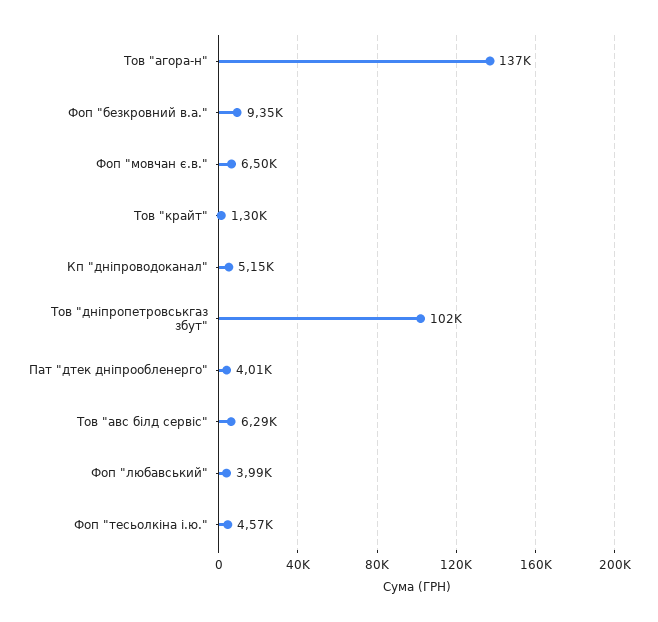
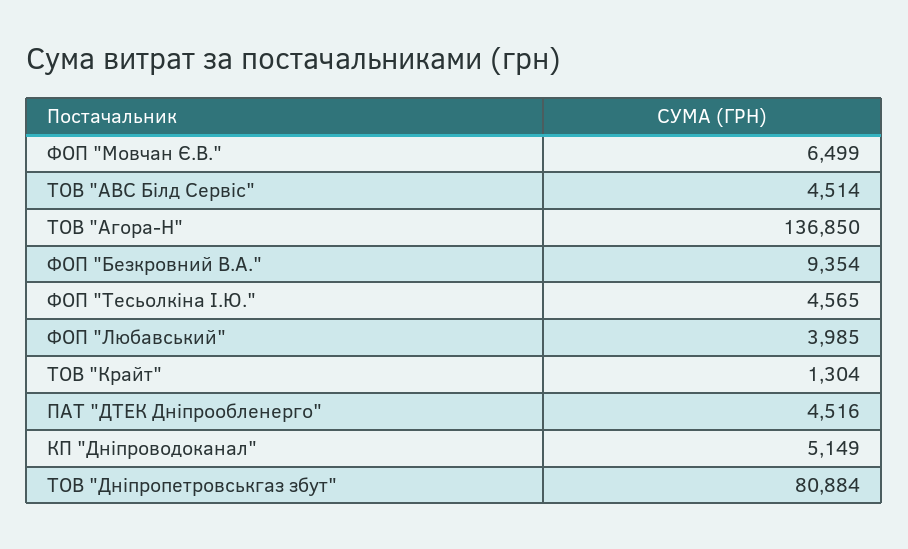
Тов "дніпропетровськгаз збут": 102000 -> 80884
Пат "дтек дніпрообленерго": 4010 -> 4516
Тов "авс білд сервіс": 6290 -> 4514

